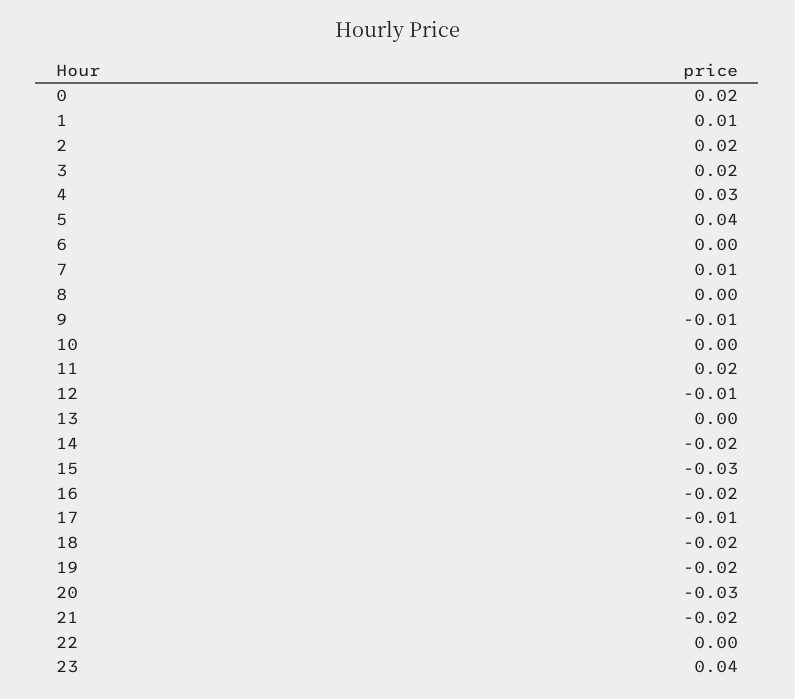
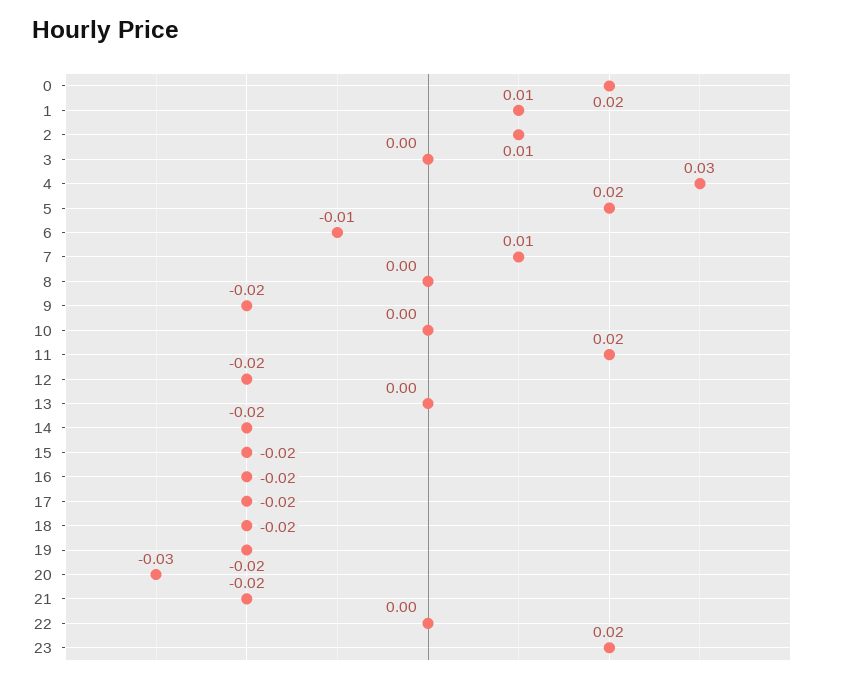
2: 0.02 -> 0.01
3: 0.02 -> 0
5: 0.04 -> 0.02
6: 0 -> -0.01
9: -0.01 -> -0.02
12: -0.01 -> -0.02
15: -0.03 -> -0.02
17: -0.01 -> -0.02
23: 0.04 -> 0.02

